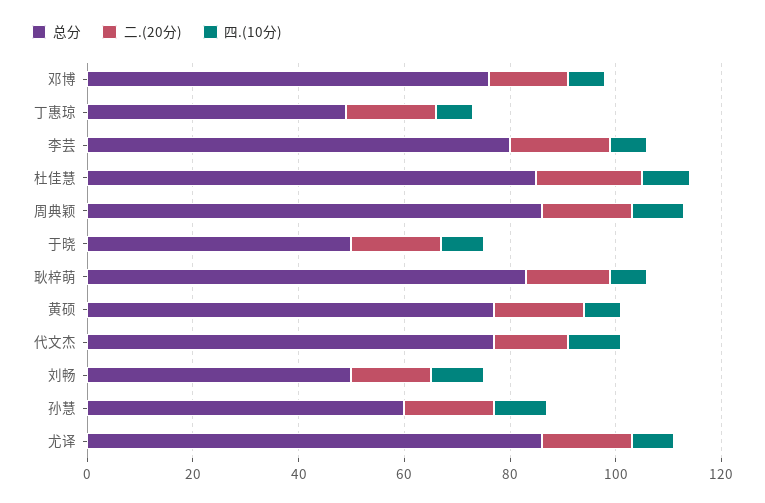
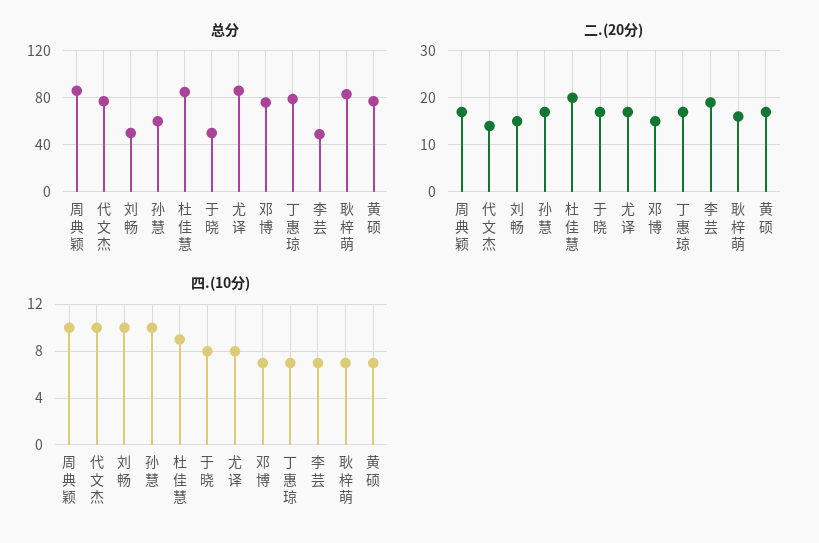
总分, 丁惠琼: 50 -> 80
总分, 李芸: 80 -> 50

